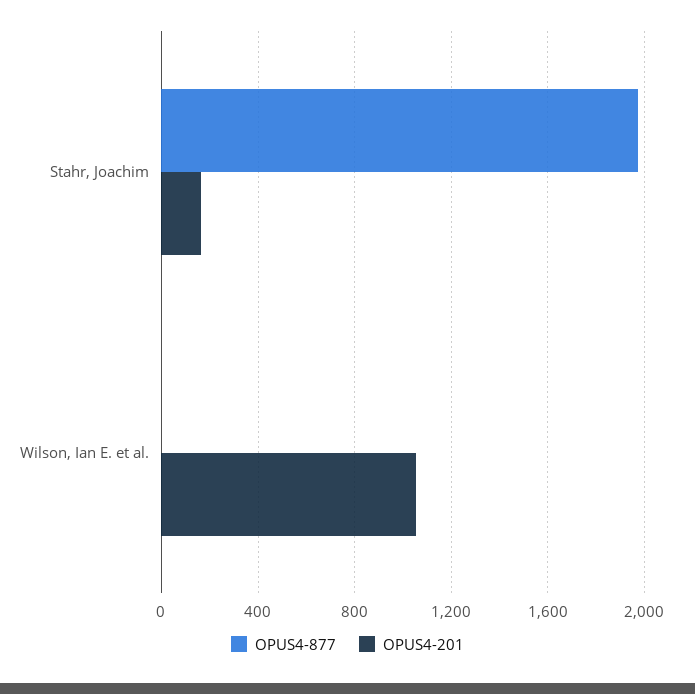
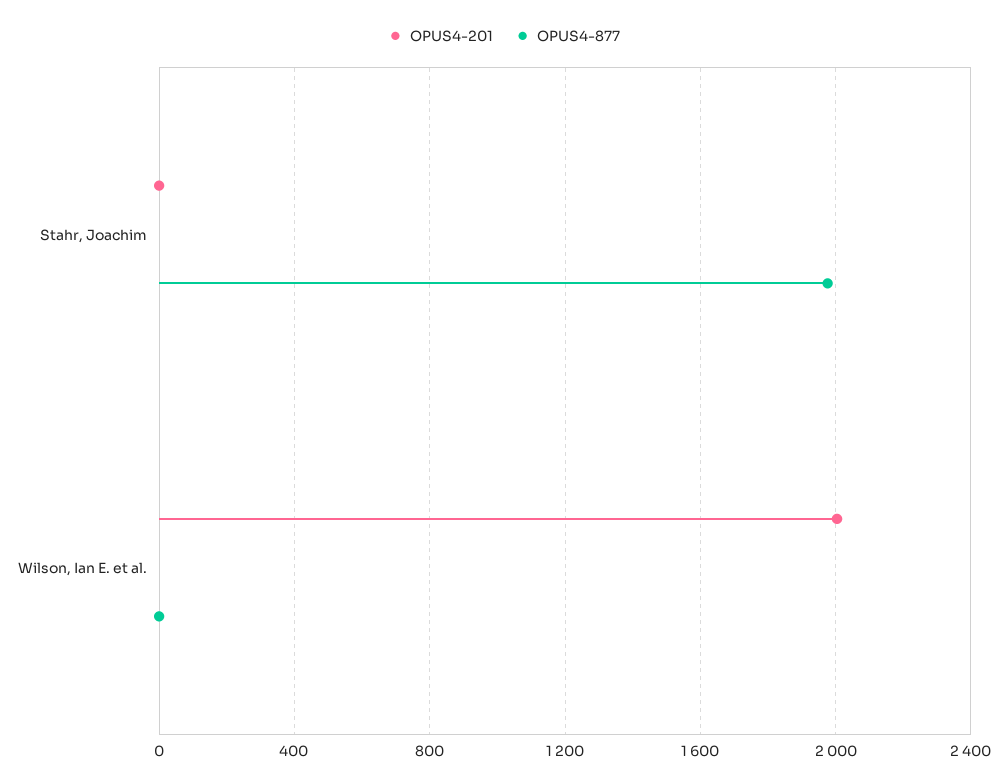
OPUS4-201, Stahr, Joachim: 150 -> 0
OPUS4-201, Wilson, Ian E. et al.: 1050 -> 2000

